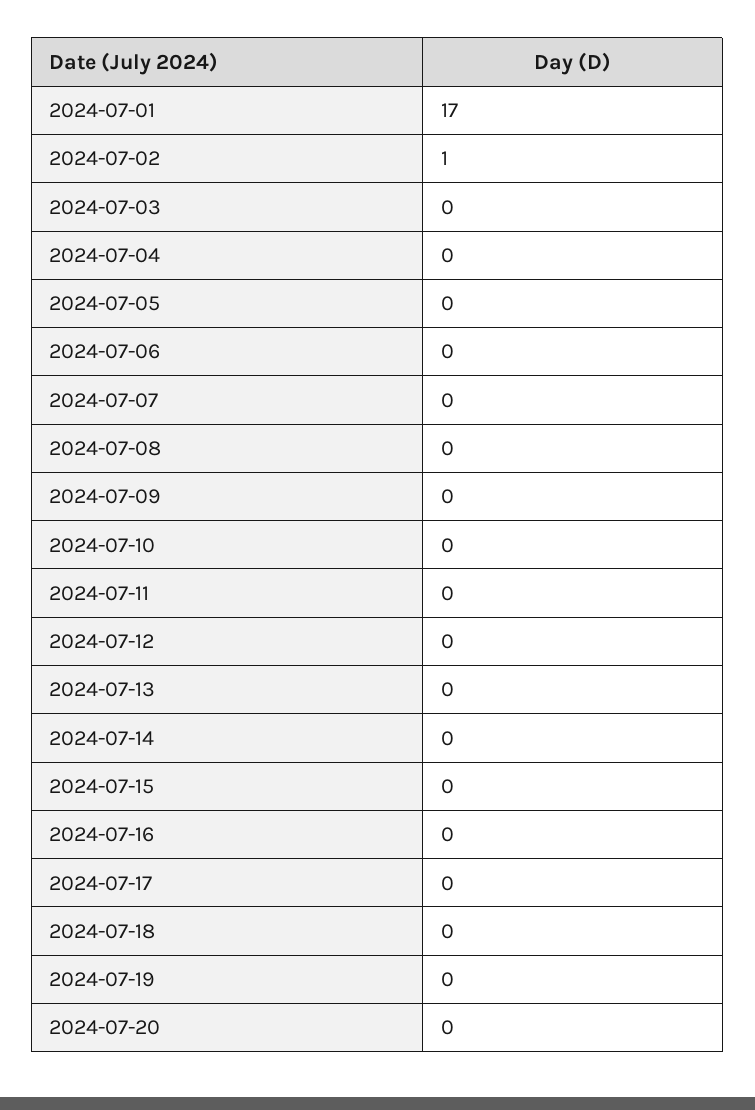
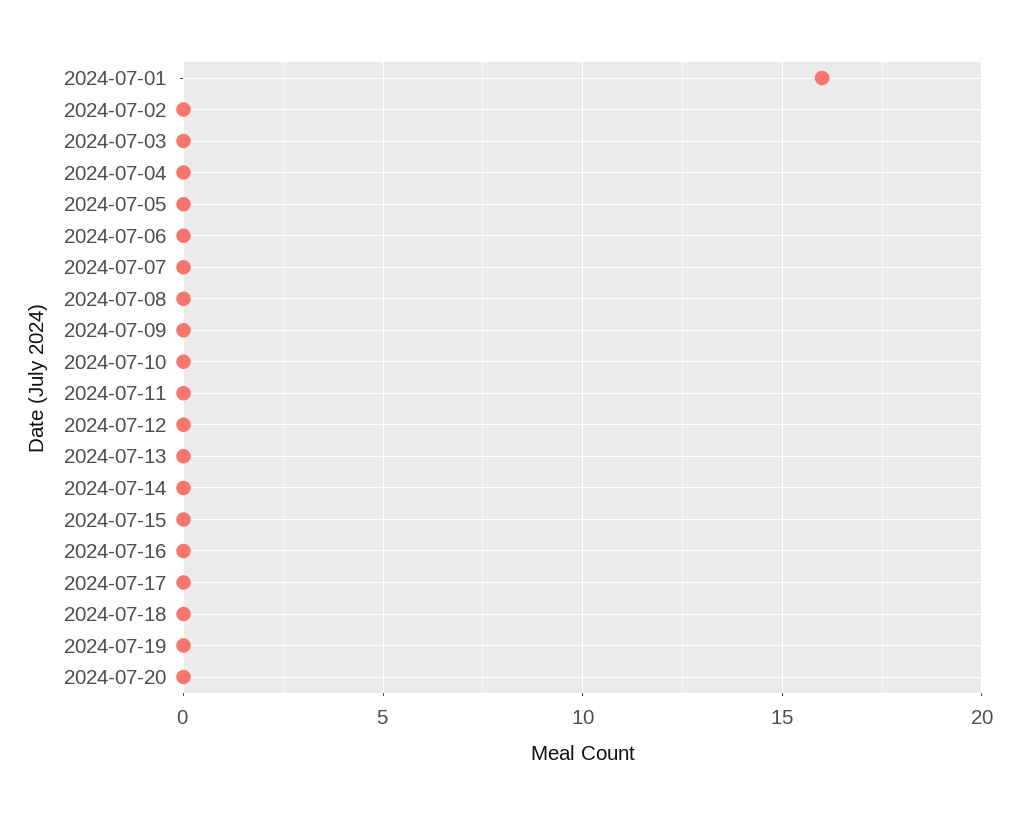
2024-07-01: 17 -> 16
2024-07-02: 1 -> 0

